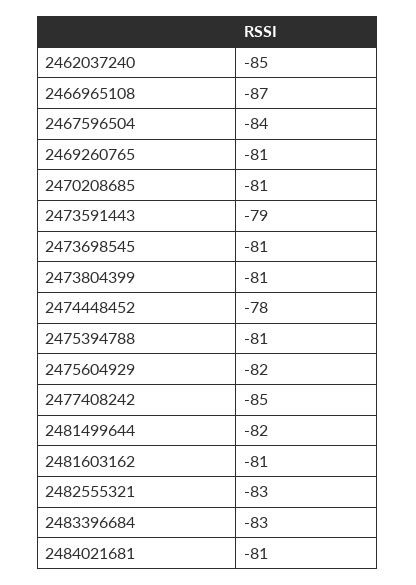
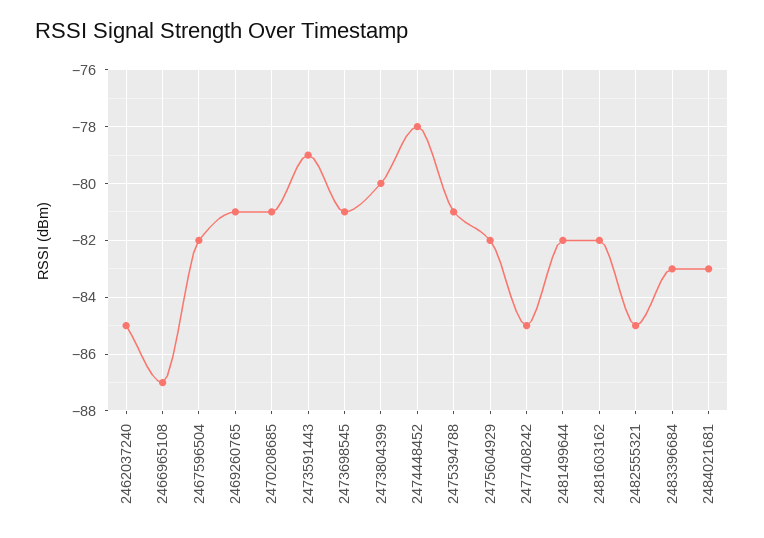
2467596504: -84 -> -82
2473804399: -81 -> -80
2481603162: -81 -> -82
2482555321: -83 -> -85
2484021681: -81 -> -83

